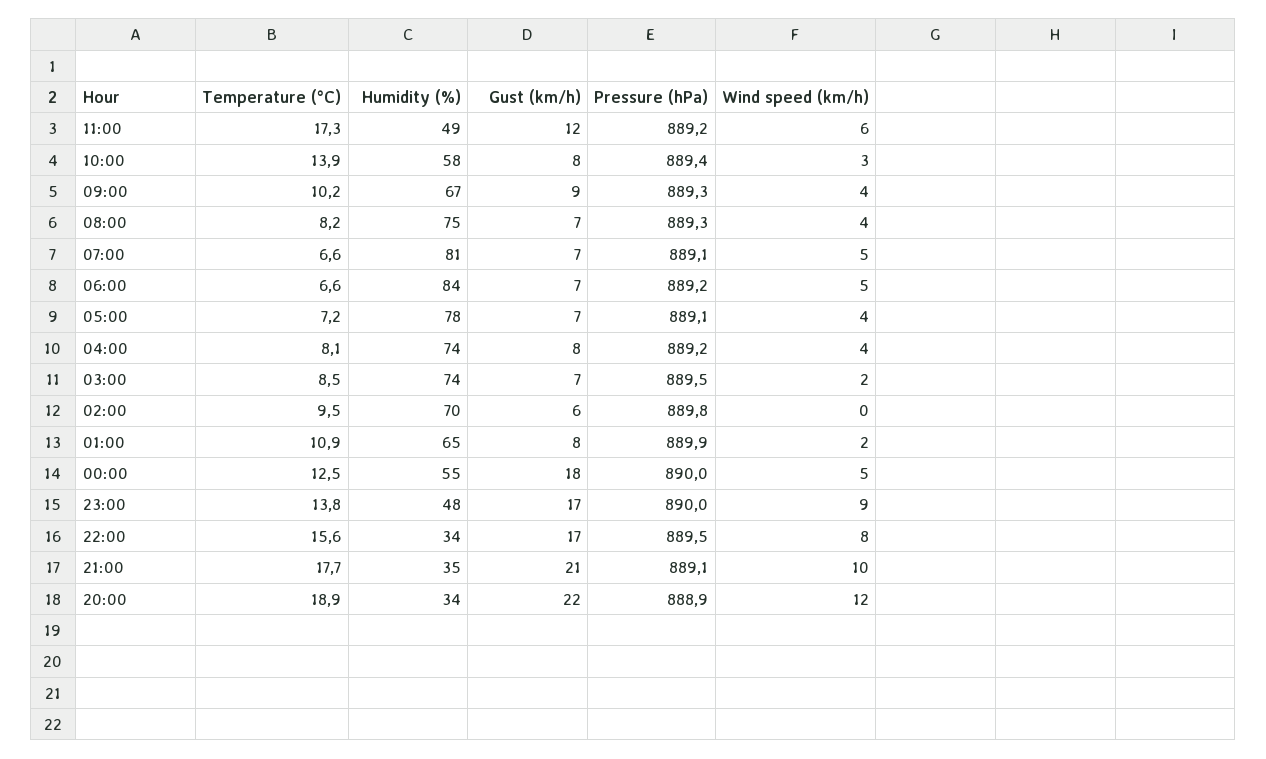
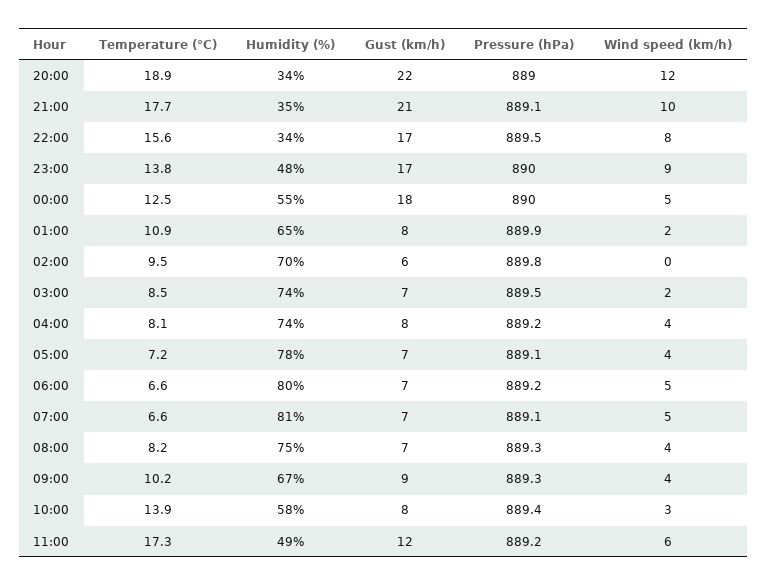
Humidity (%), 06:00: 84 -> 80
Pressure (hPa), 20:00: 888.9 -> 889

